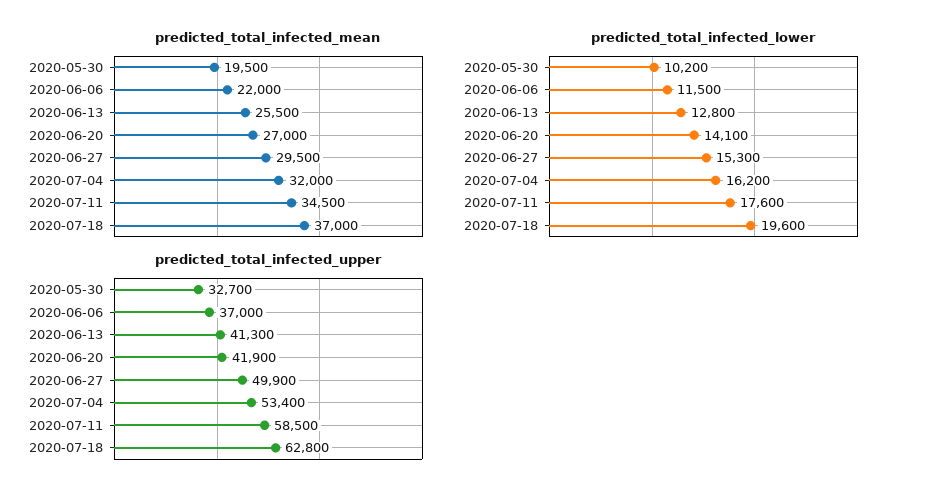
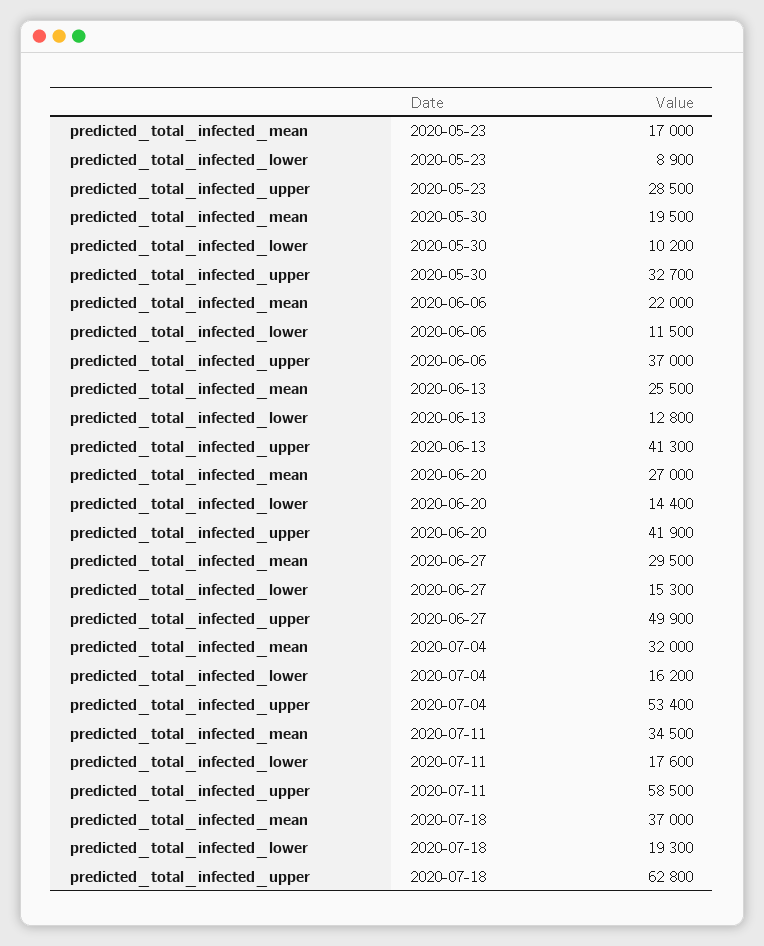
predicted_total_infected_lower, 2020-06-20: 14100 -> 14400
predicted_total_infected_lower, 2020-07-18: 19600 -> 19300
predicted_total_infected_mean, 2020-05-23: none -> 17000
predicted_total_infected_lower, 2020-05-23: none -> 8900
predicted_total_infected_upper, 2020-05-23: none -> 28500

